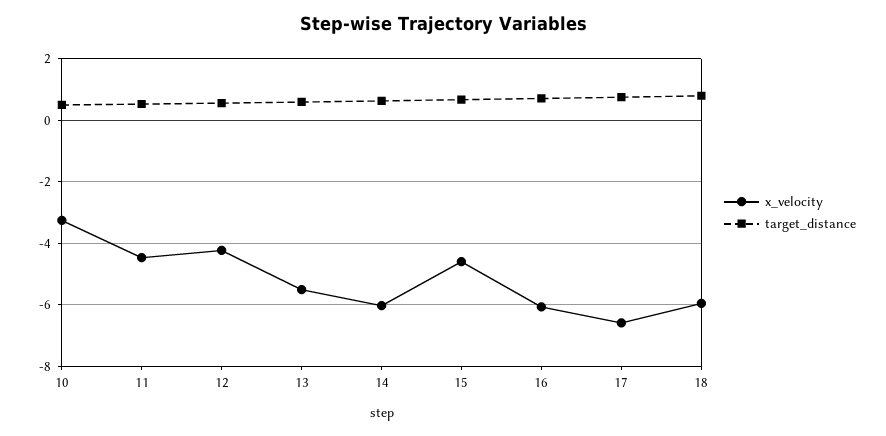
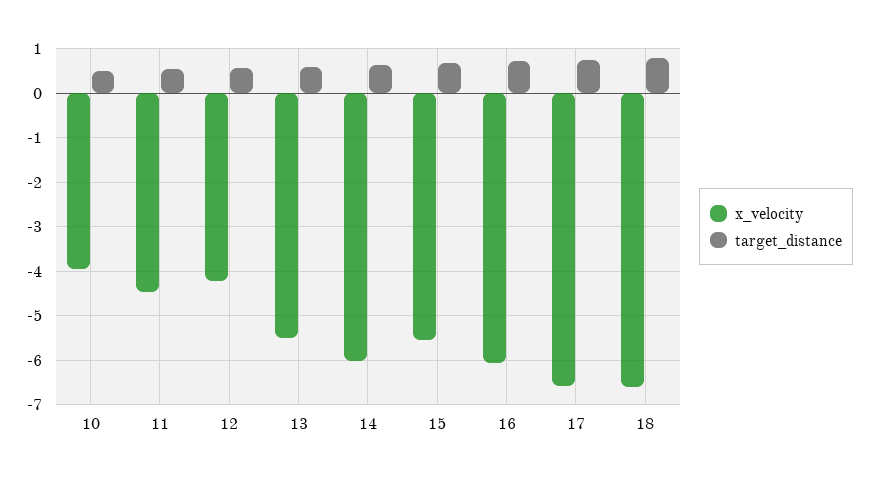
x_velocity, 10: -3.2 -> -4
x_velocity, 15: -4.6 -> -5.6
x_velocity, 18: -6 -> -6.6

